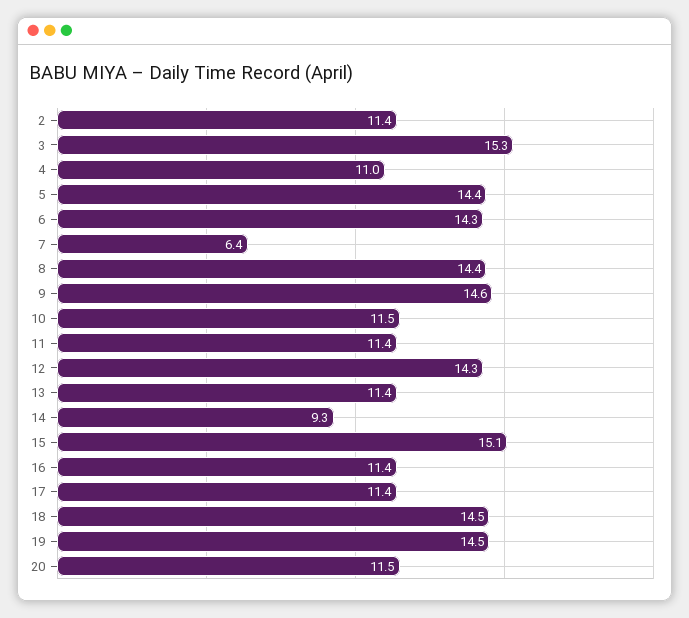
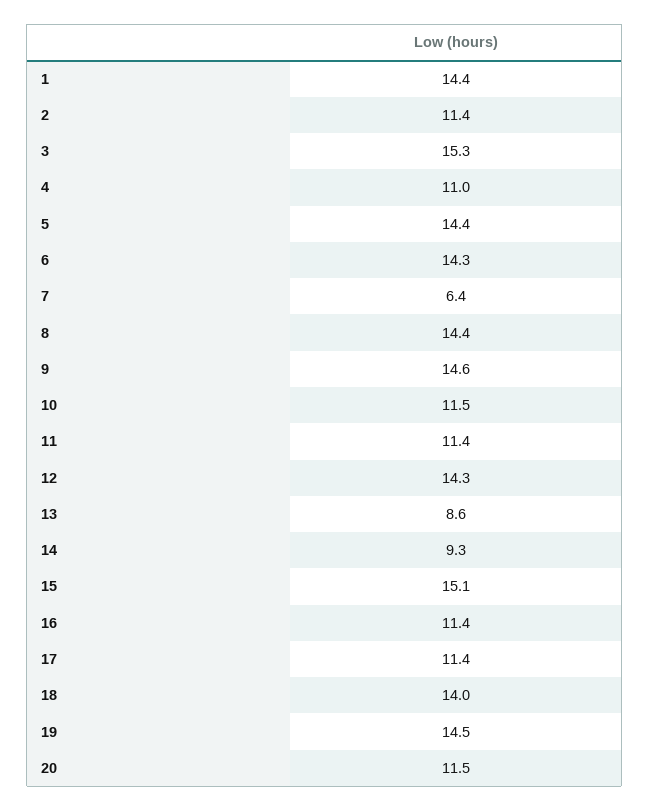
13: 11.4 -> 8.6
18: 14.5 -> 14
1: none -> 14.4

